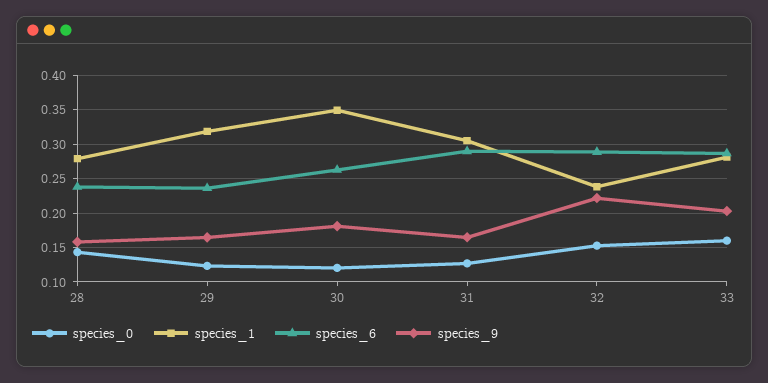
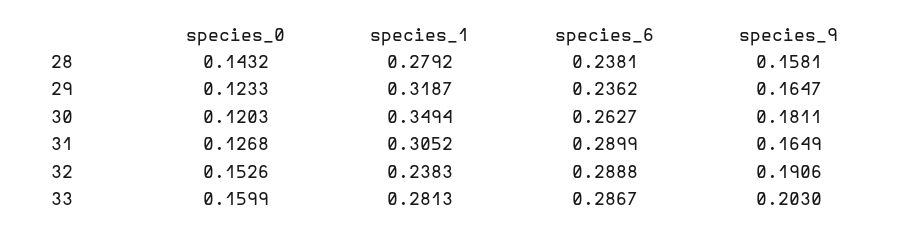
species_9, 32: 0.22 -> 0.1906

